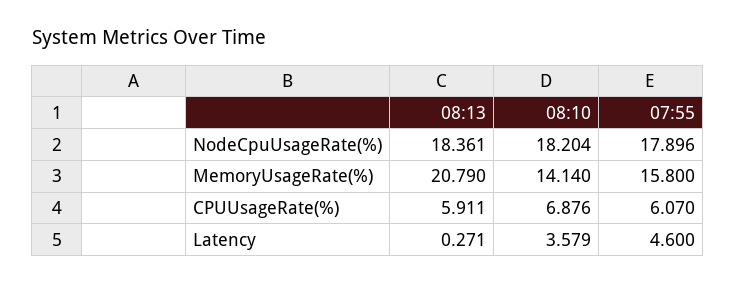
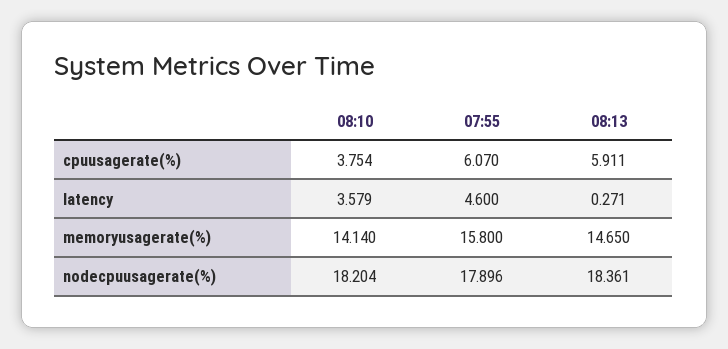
08:13, MemoryUsageRate(%): 20.79 -> 14.65
08:10, CPUUsageRate(%): 6.876 -> 3.754

